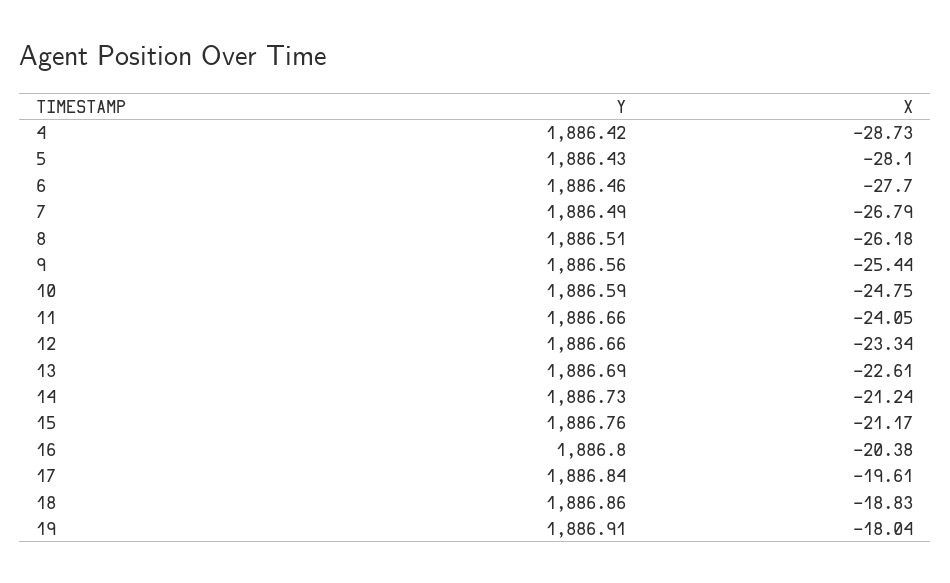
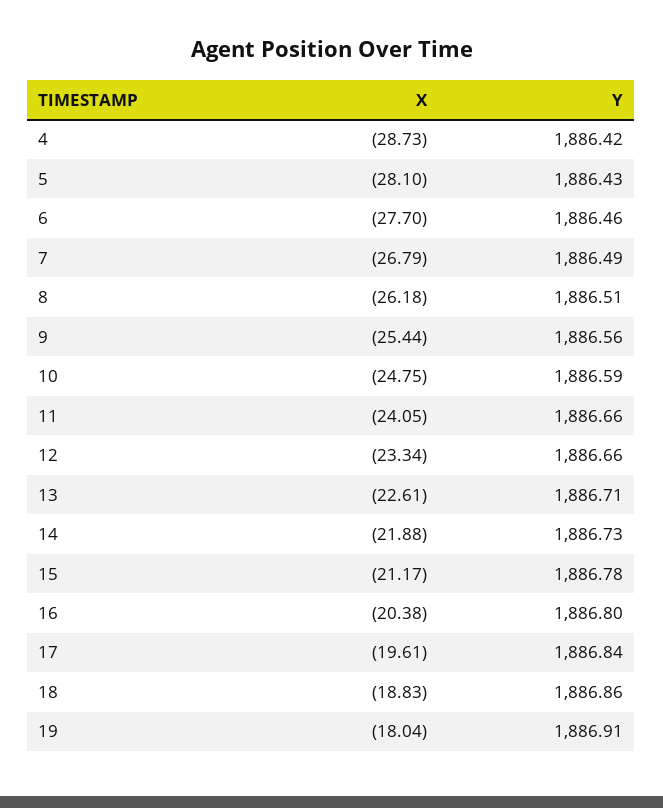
Y, 13: 1886.69 -> 1886.71
X, 14: -21.24 -> -21.88
Y, 15: 1886.76 -> 1886.78

